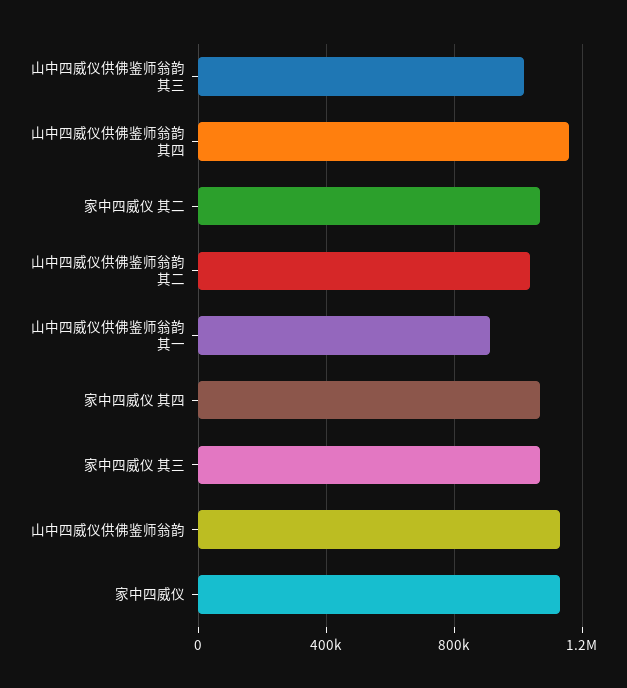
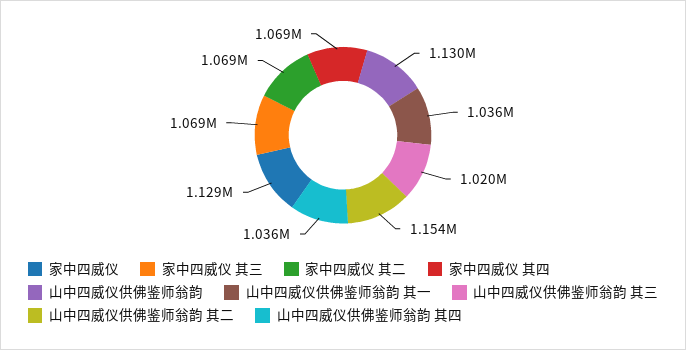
山中四威仪供佛鉴师翁韵 其四: 1150000 -> 1036000
山中四威仪供佛鉴师翁韵 其二: 1050000 -> 1154000
山中四威仪供佛鉴师翁韵 其一: 900000 -> 1036000

